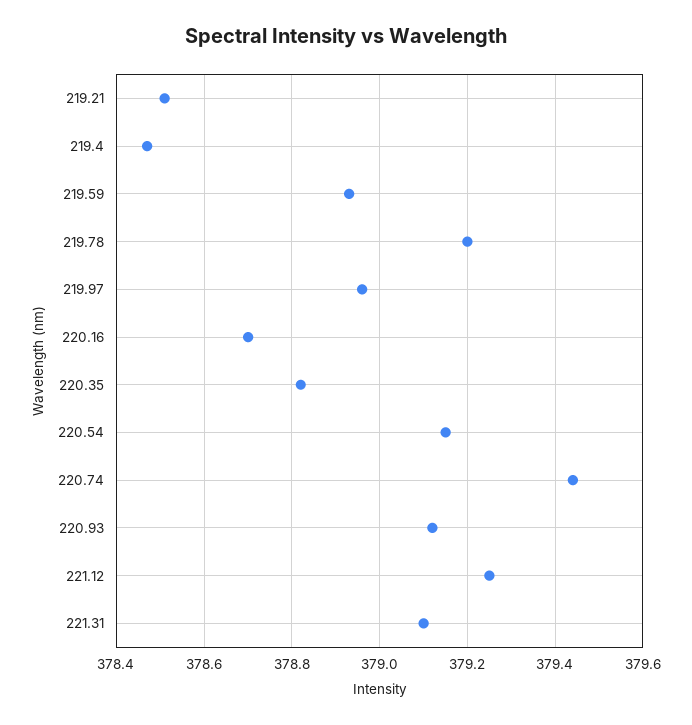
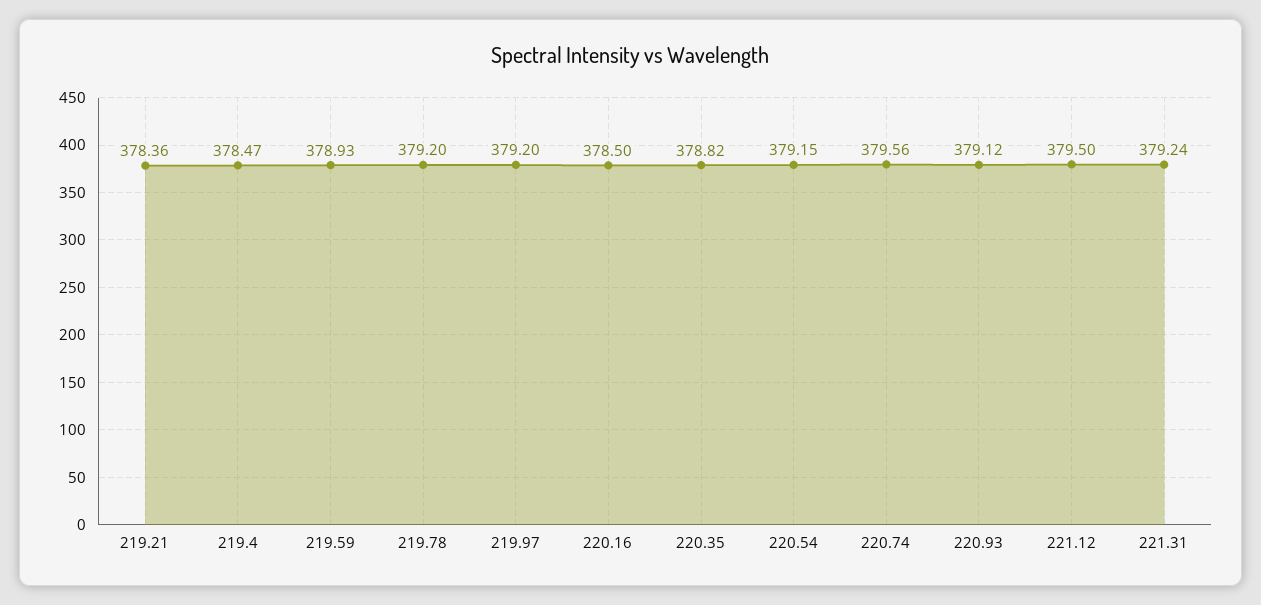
219.21: 378.5 -> 378.36
219.97: 378.95 -> 379.2
220.16: 378.7 -> 378.5
220.74: 379.45 -> 379.56
221.12: 379.25 -> 379.5
221.31: 379.1 -> 379.24

